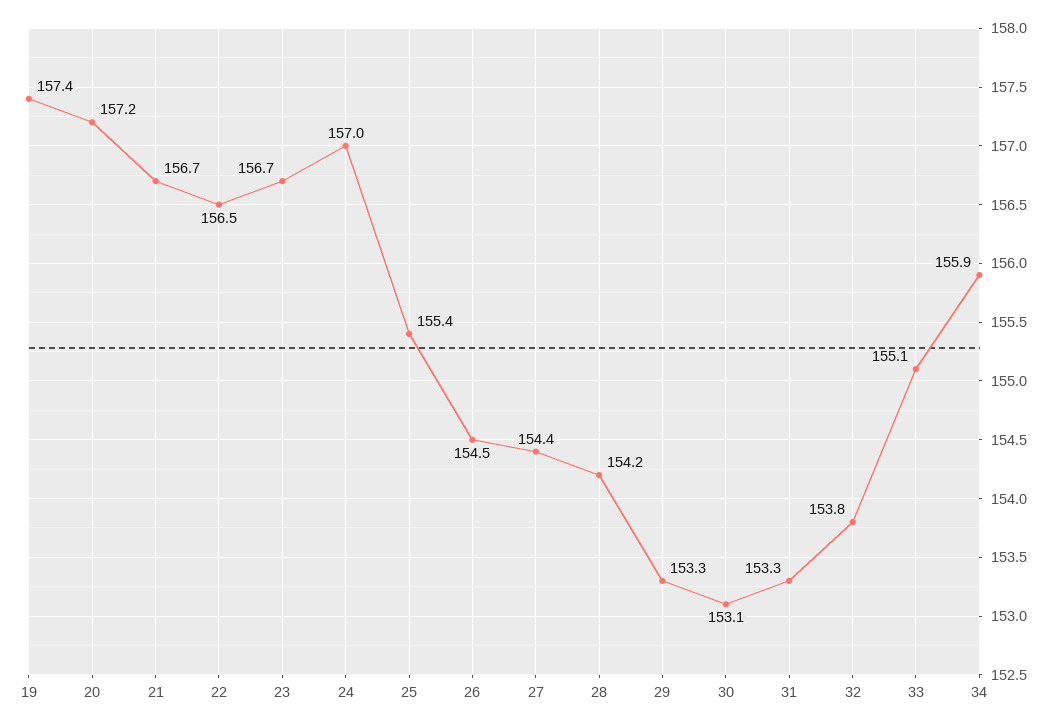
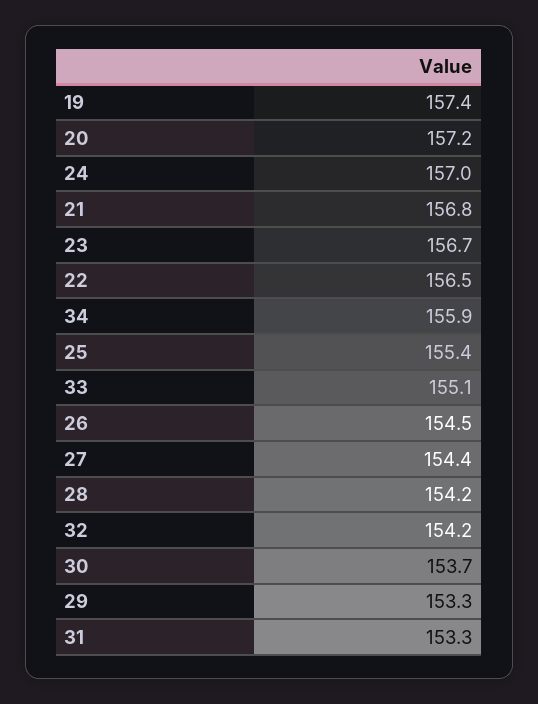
21: 156.7 -> 156.8
30: 153.1 -> 153.7
32: 153.8 -> 154.2

